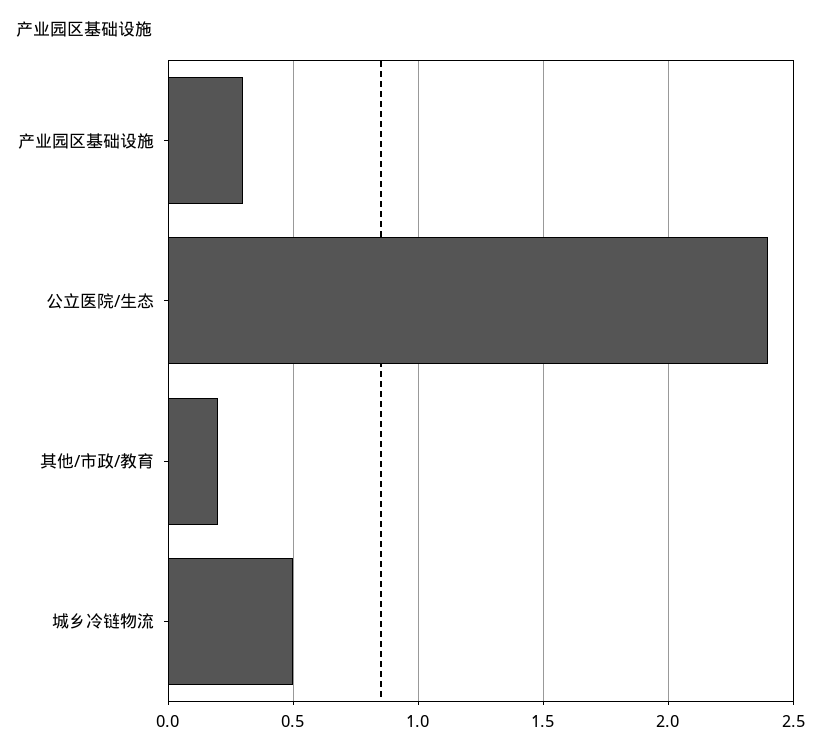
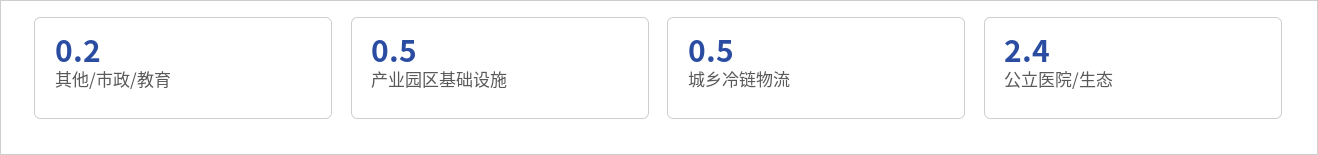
产业园区基础设施: 0.3 -> 0.5

